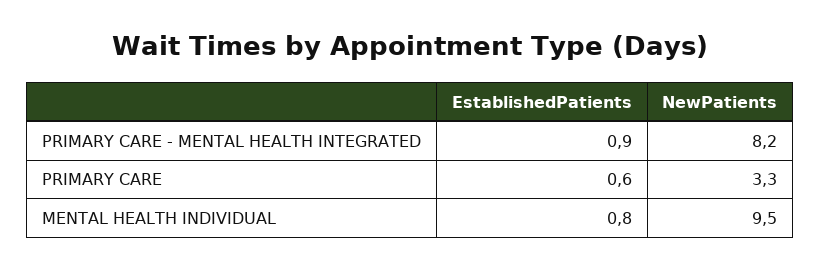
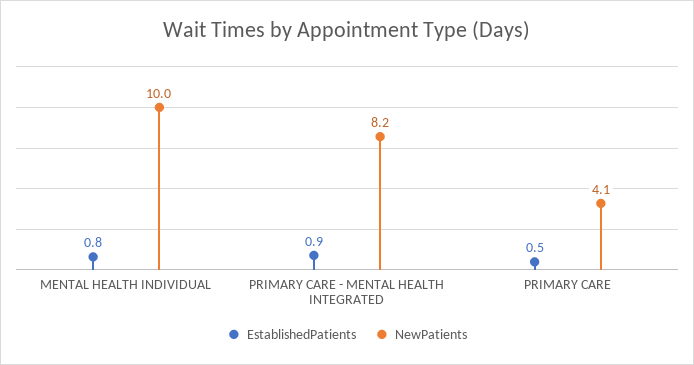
EstablishedPatients, PRIMARY CARE: 0.6 -> 0.5
NewPatients, PRIMARY CARE: 3.3 -> 4.1
NewPatients, MENTAL HEALTH INDIVIDUAL: 9.5 -> 10

